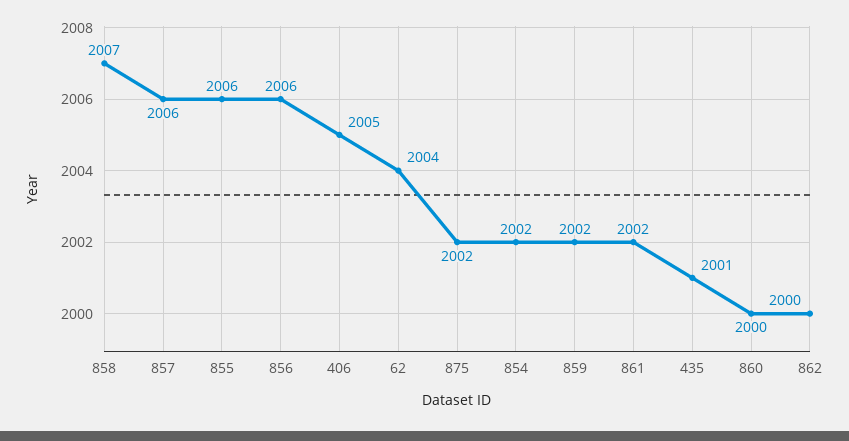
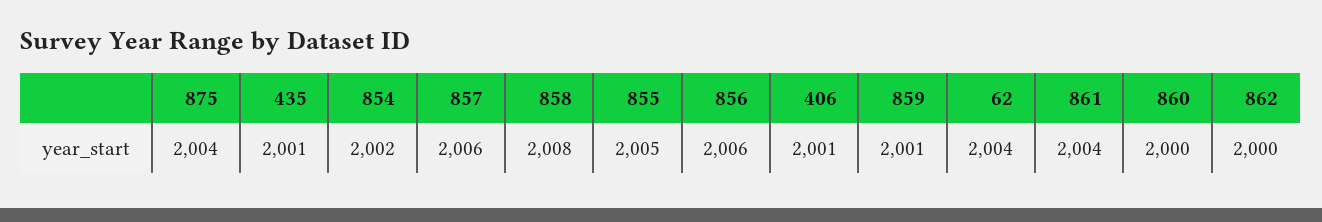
858: 2007 -> 2008
855: 2006 -> 2005
406: 2005 -> 2001
875: 2002 -> 2004
859: 2002 -> 2001
861: 2002 -> 2004

